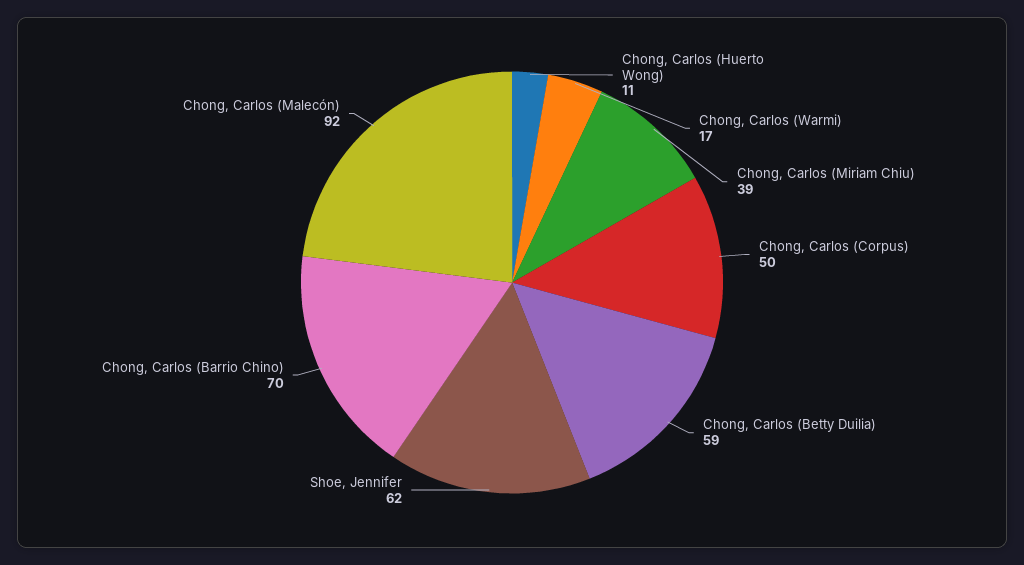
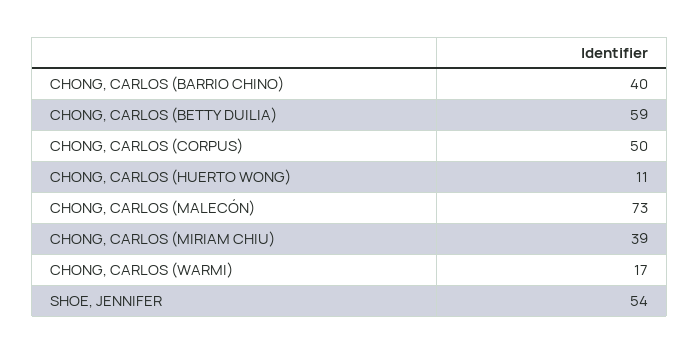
Shoe, Jennifer: 62 -> 54
Chong, Carlos (Barrio Chino): 70 -> 40
Chong, Carlos (Malecón): 92 -> 73

